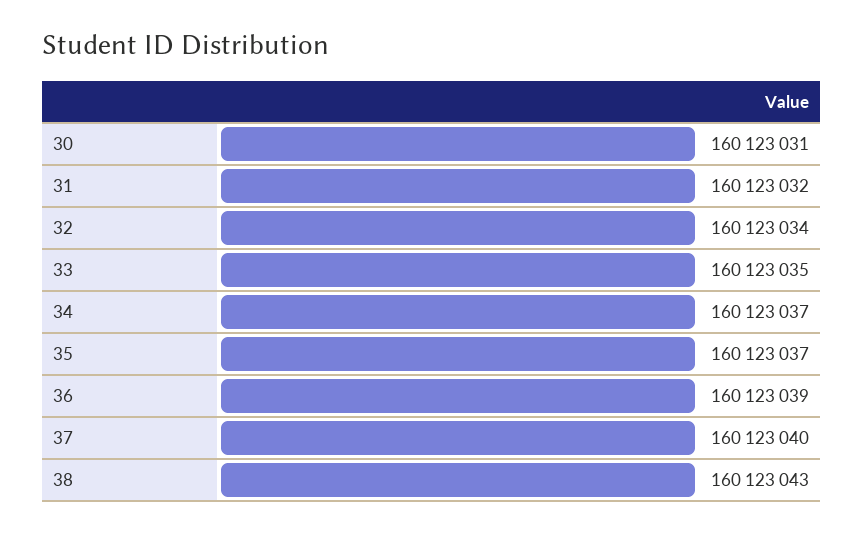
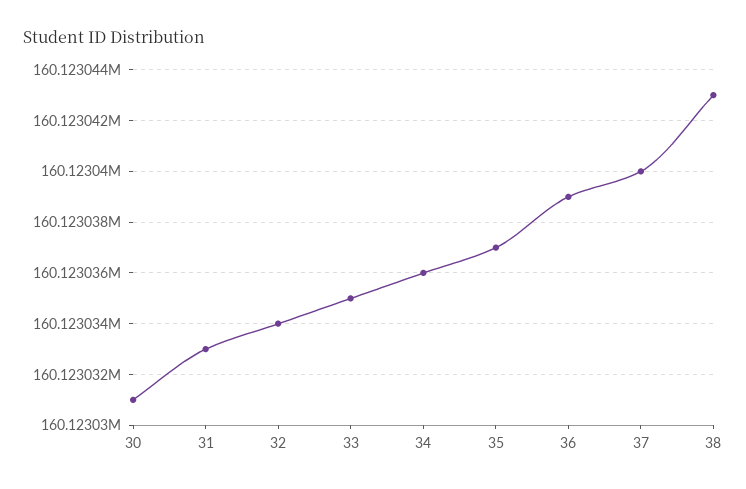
31: 160123032 -> 160123033
34: 160123037 -> 160123036

